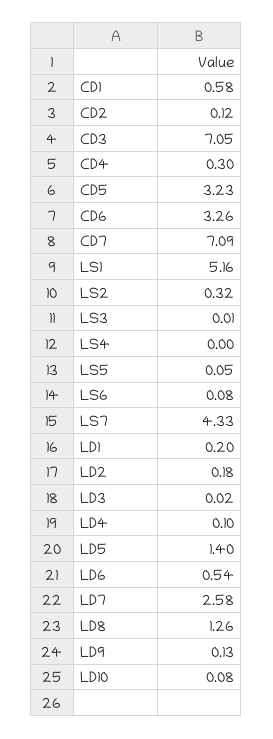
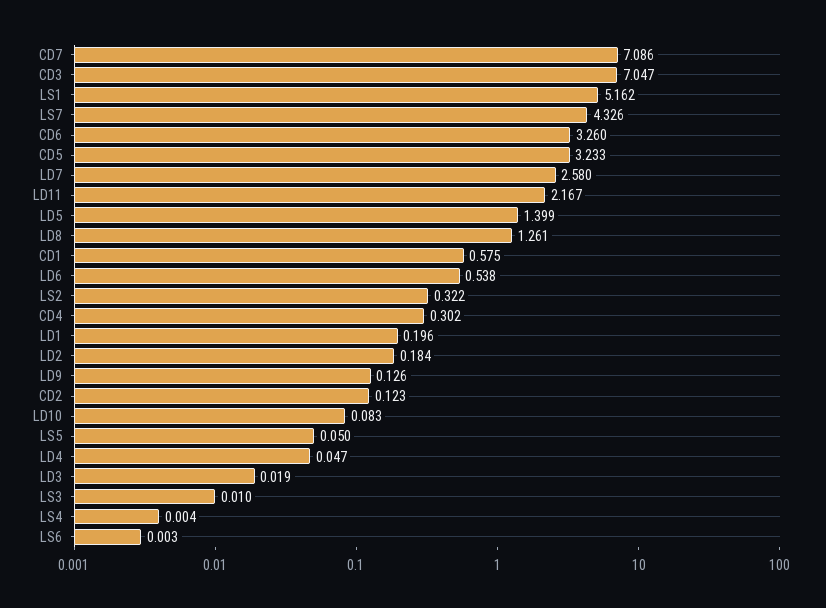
LS6: 0.08 -> 0.003
LD4: 0.1 -> 0.047
LD11: none -> 2.167

